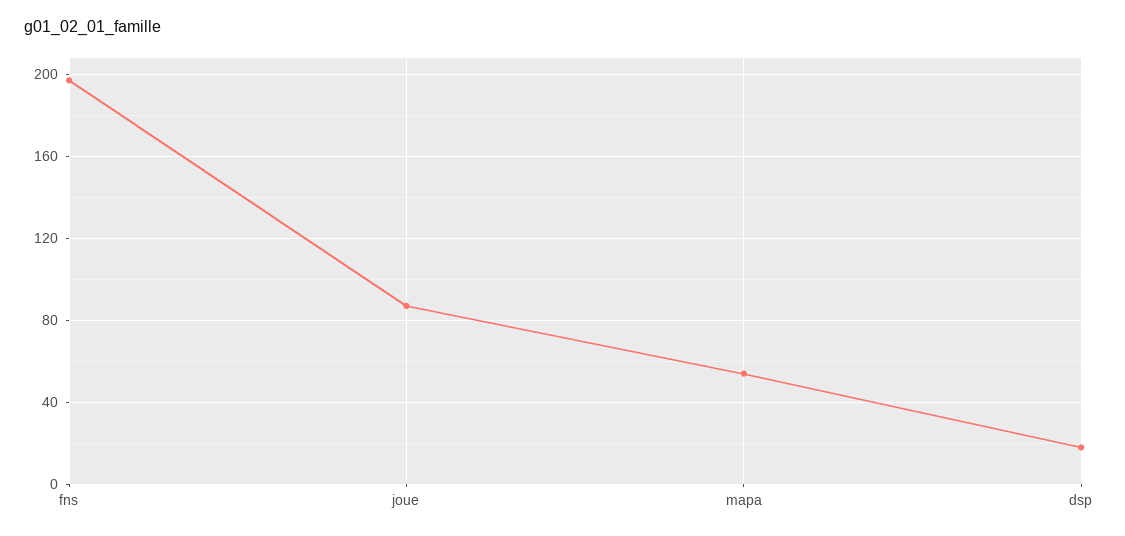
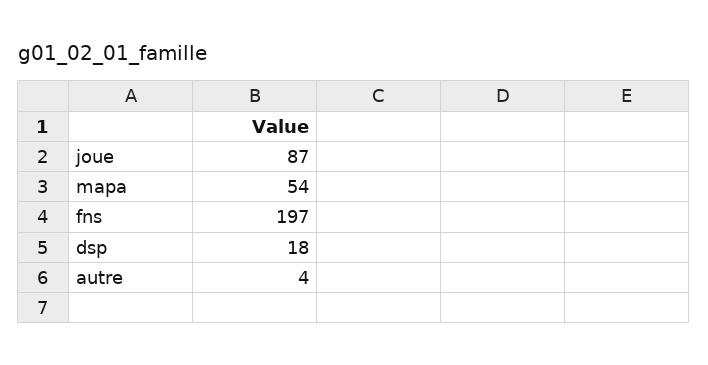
autre: none -> 4

